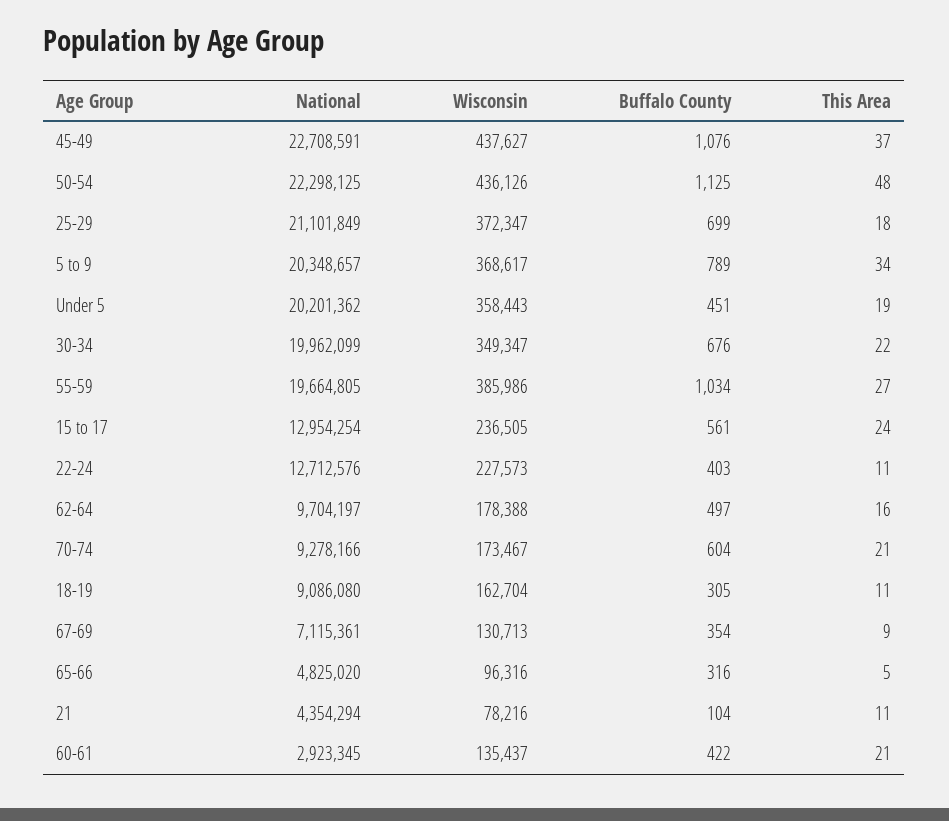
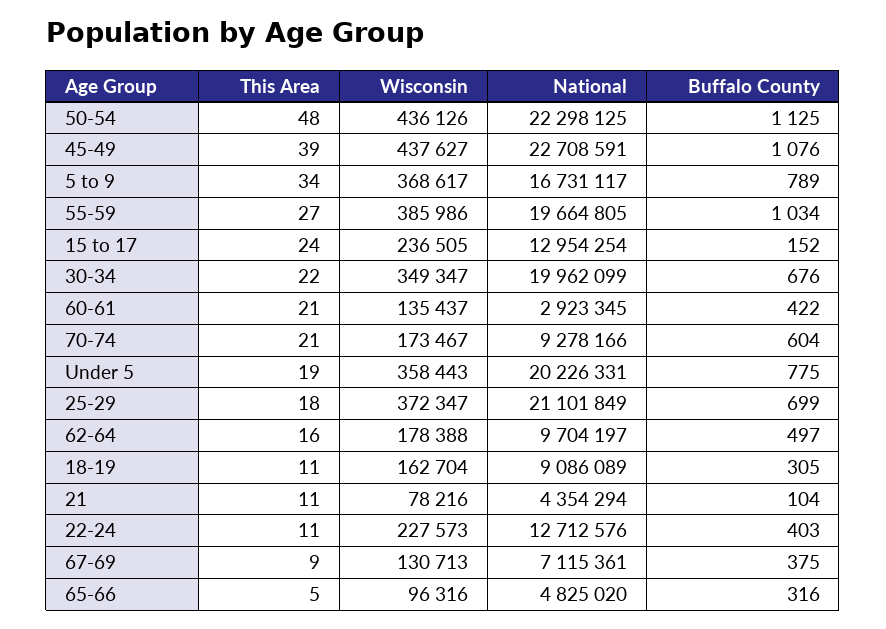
This Area, 45-49: 37 -> 39
National, 5 to 9: 20348657 -> 16731117
National, Under 5: 20201362 -> 20226331
Buffalo County, Under 5: 451 -> 775
Buffalo County, 15 to 17: 561 -> 152
National, 18-19: 9086080 -> 9086089
Buffalo County, 67-69: 354 -> 375

